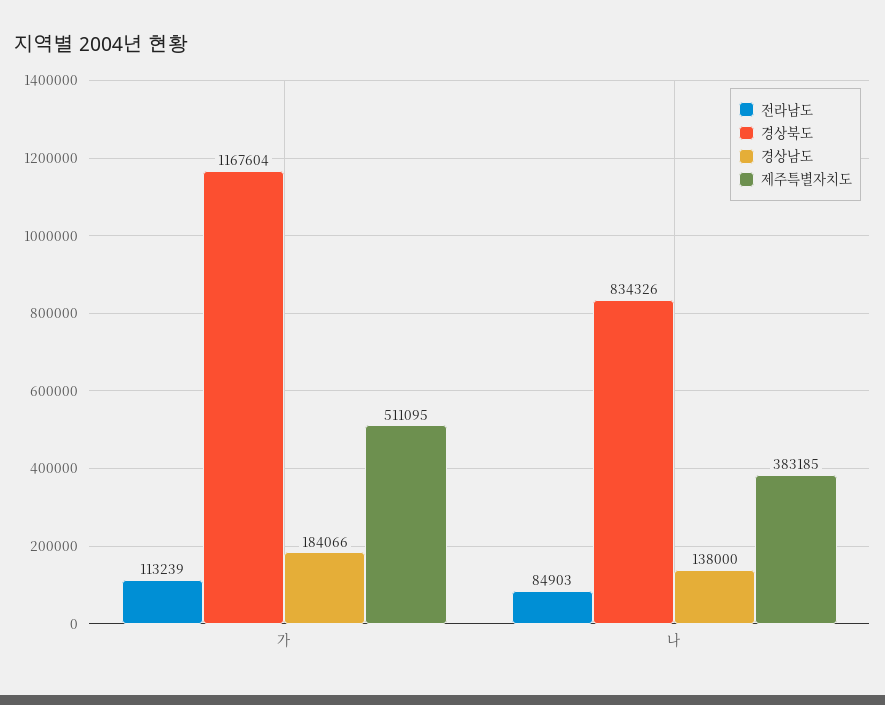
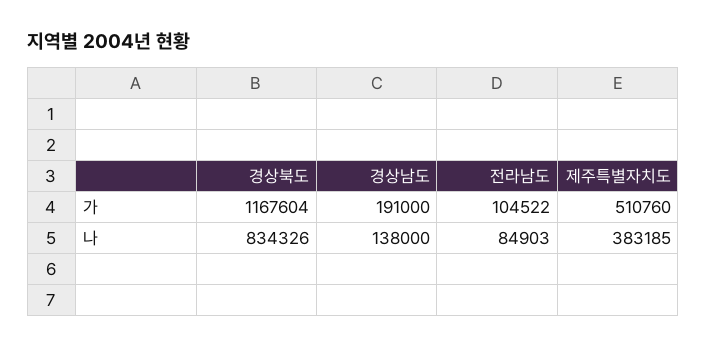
전라남도, 가: 113239 -> 104522
경상남도, 가: 184066 -> 191000
제주특별자치도, 가: 511095 -> 510760

